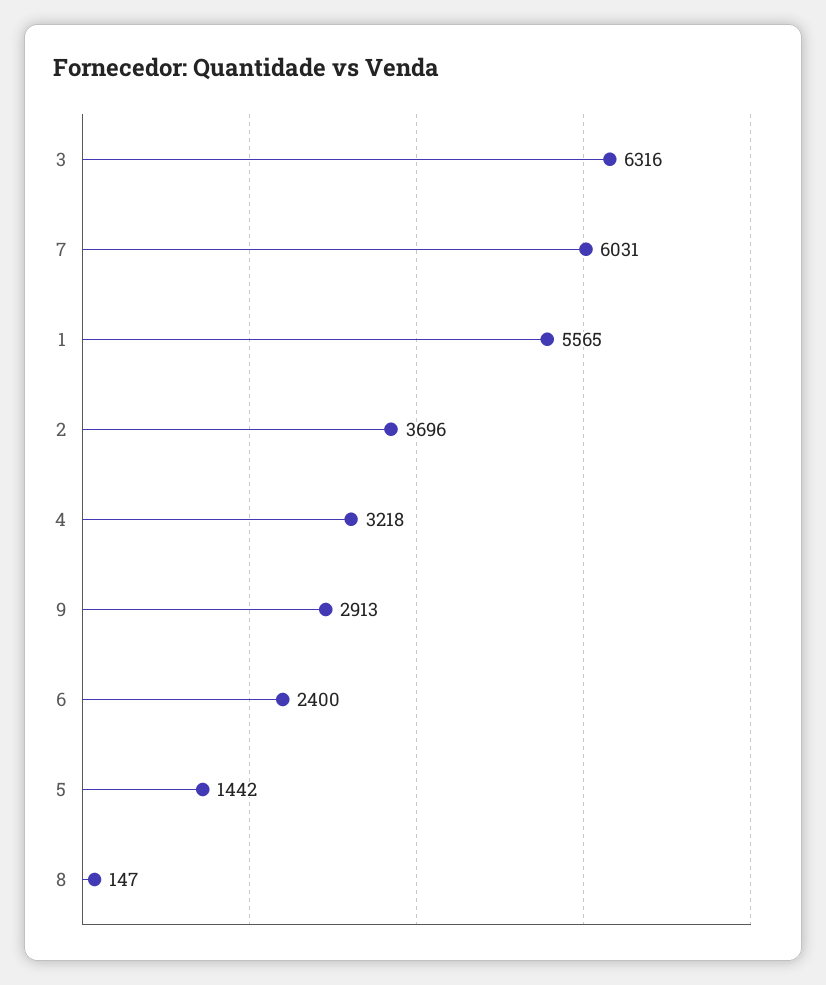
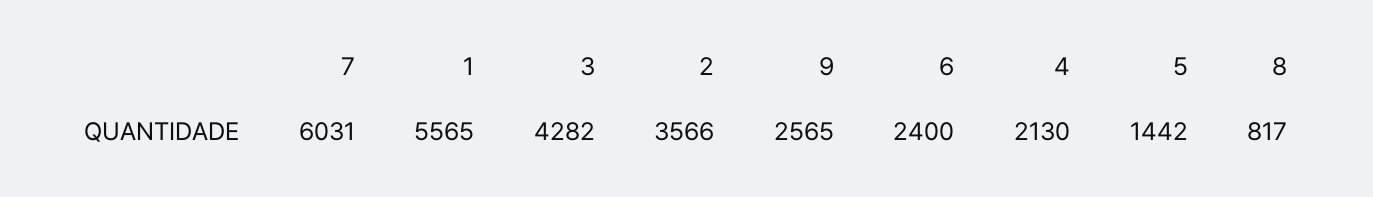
3: 6316 -> 4282
2: 3696 -> 3566
4: 3218 -> 2130
9: 2913 -> 2565
8: 147 -> 817

